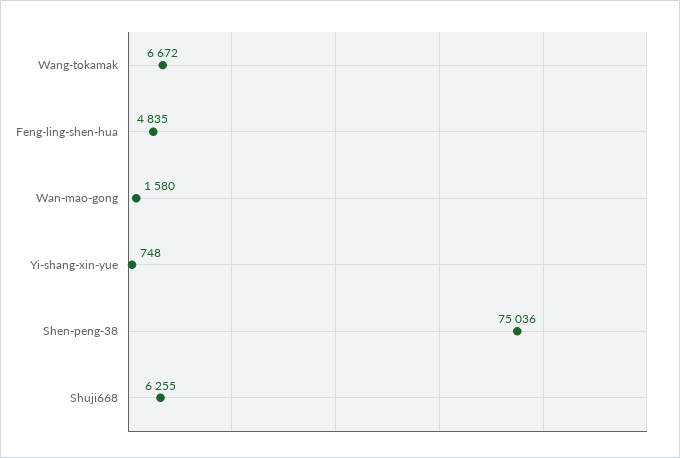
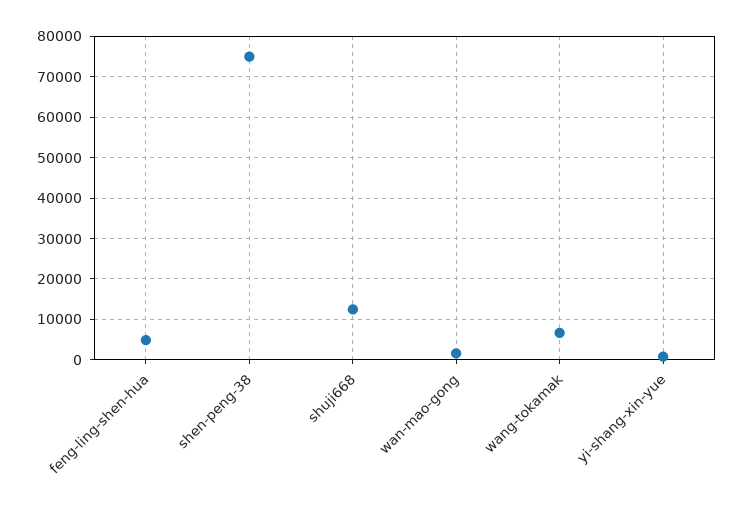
Shuji668: 6255 -> 12000

